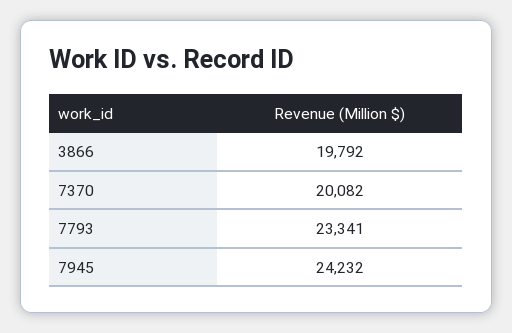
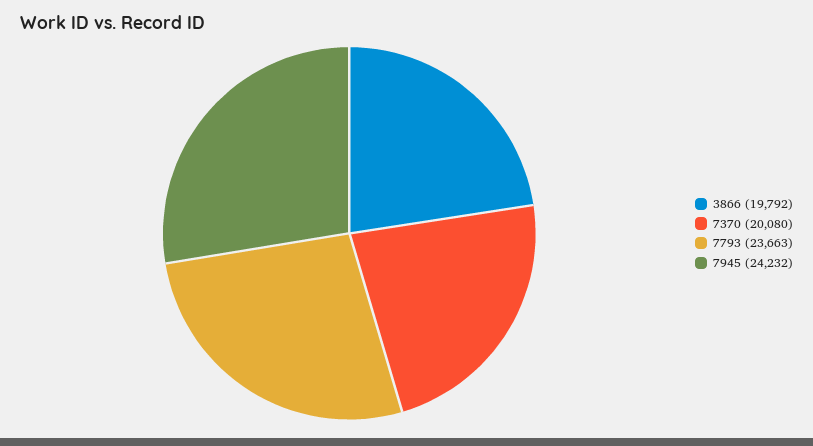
7370: 20082 -> 20080
7793: 23341 -> 23663

